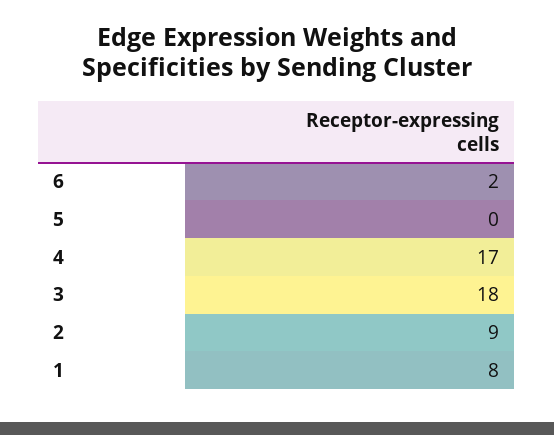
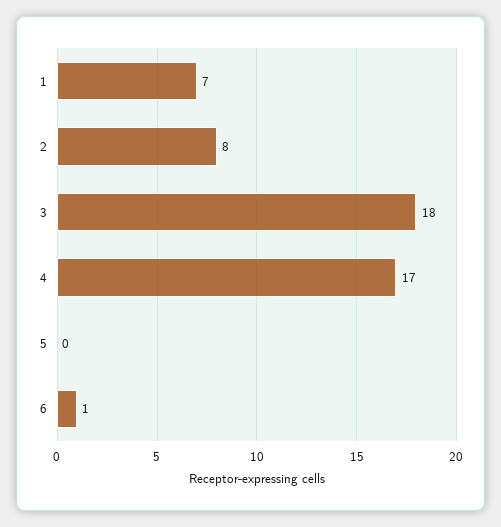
6: 2 -> 1
2: 9 -> 8
1: 8 -> 7

